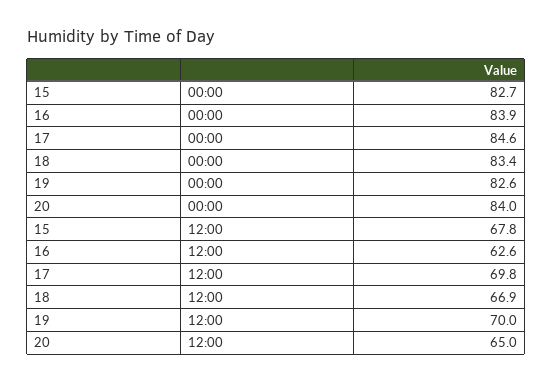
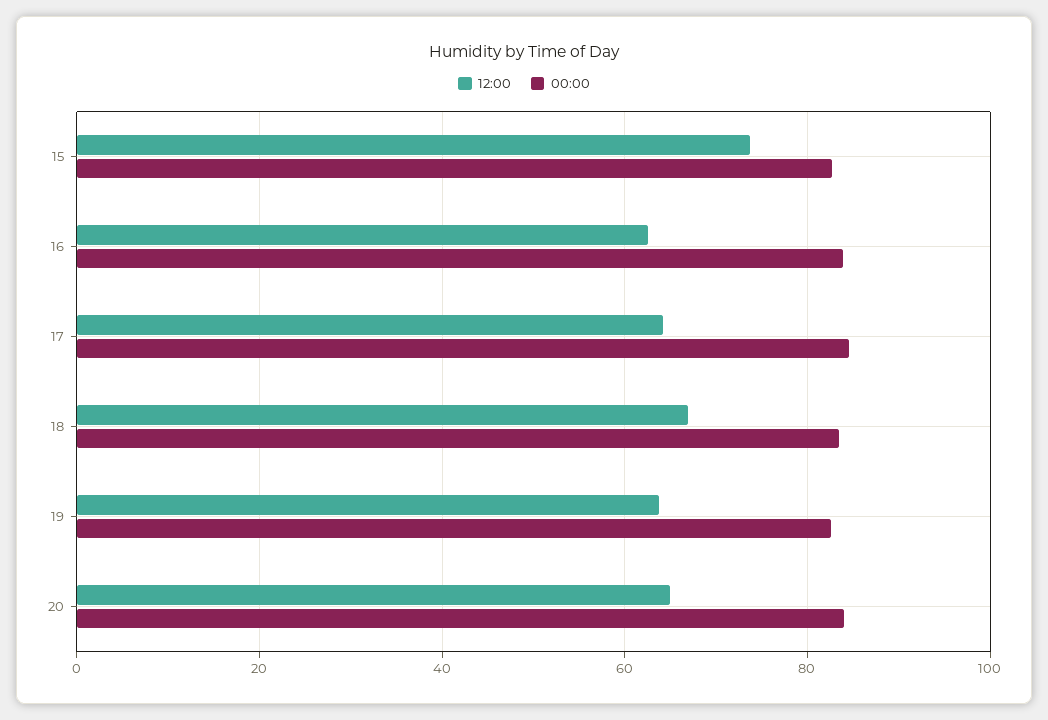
12:00, 15: 67.8 -> 74
12:00, 17: 69.8 -> 64
12:00, 19: 70 -> 64

